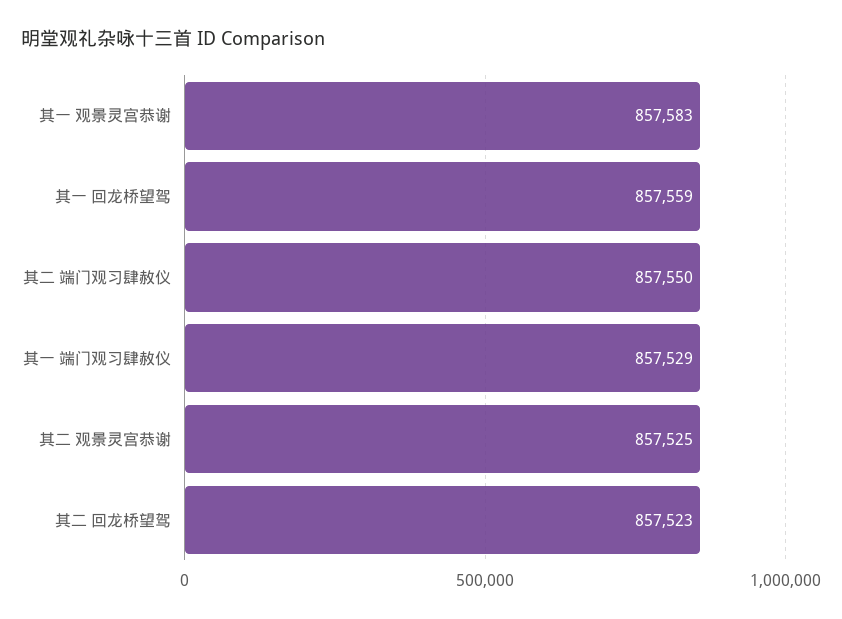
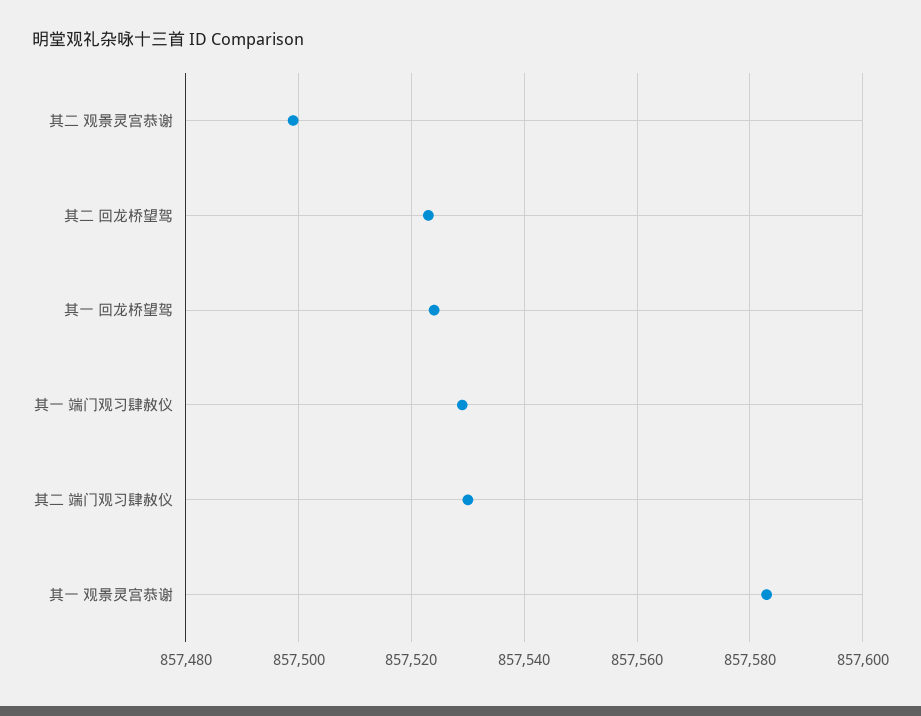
其一 回龙桥望驾: 857559 -> 857525
其二 端门观习肆赦仪: 857550 -> 857530
其二 观景灵宫恭谢: 857525 -> 857500

